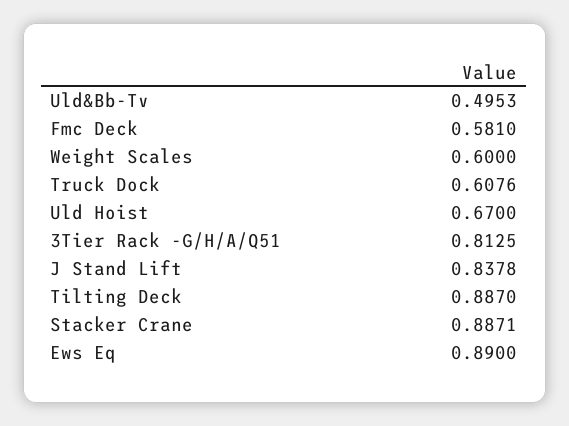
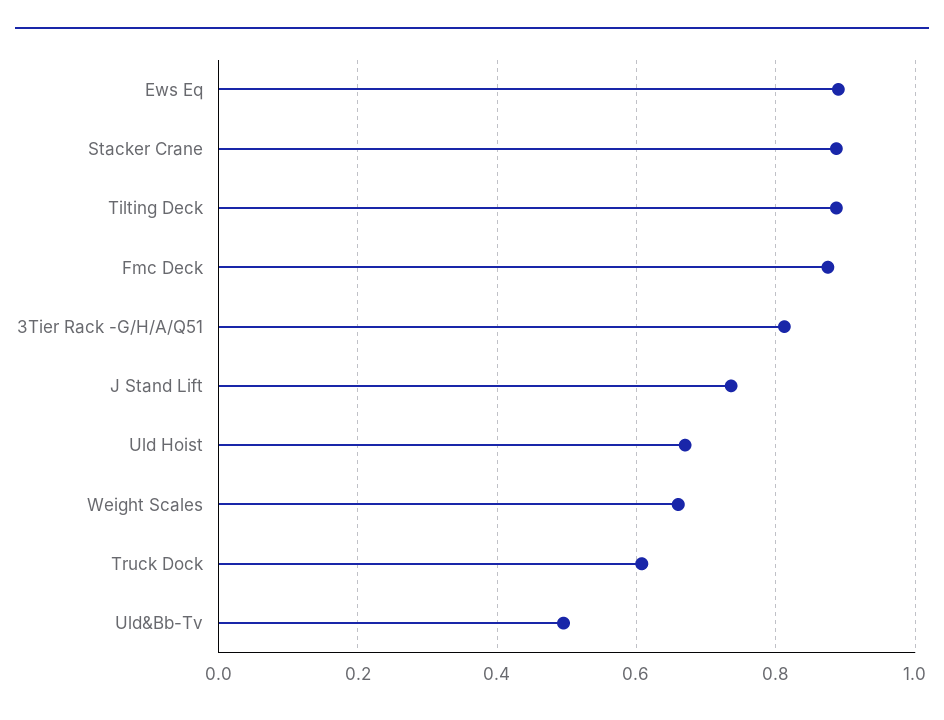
Fmc Deck: 0.581 -> 0.88
Weight Scales: 0.6 -> 0.66
J Stand Lift: 0.8378 -> 0.74

